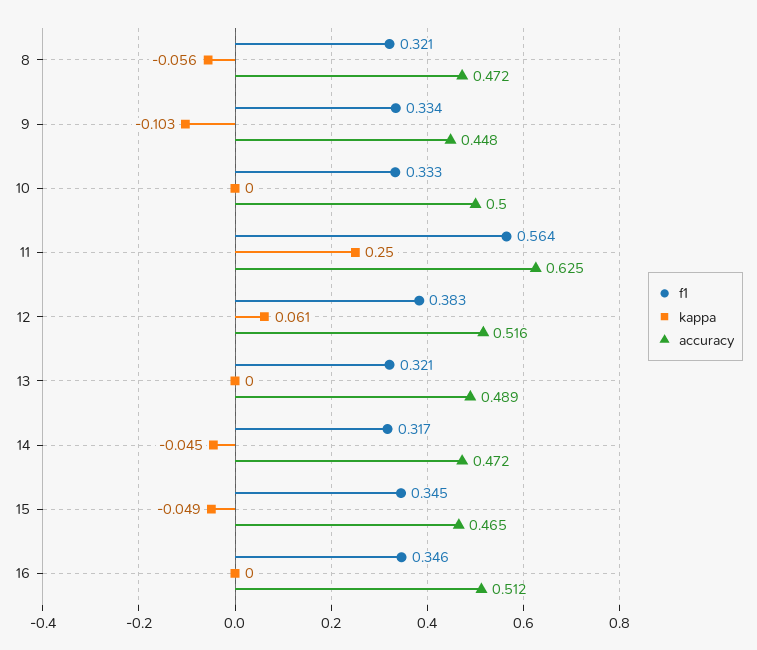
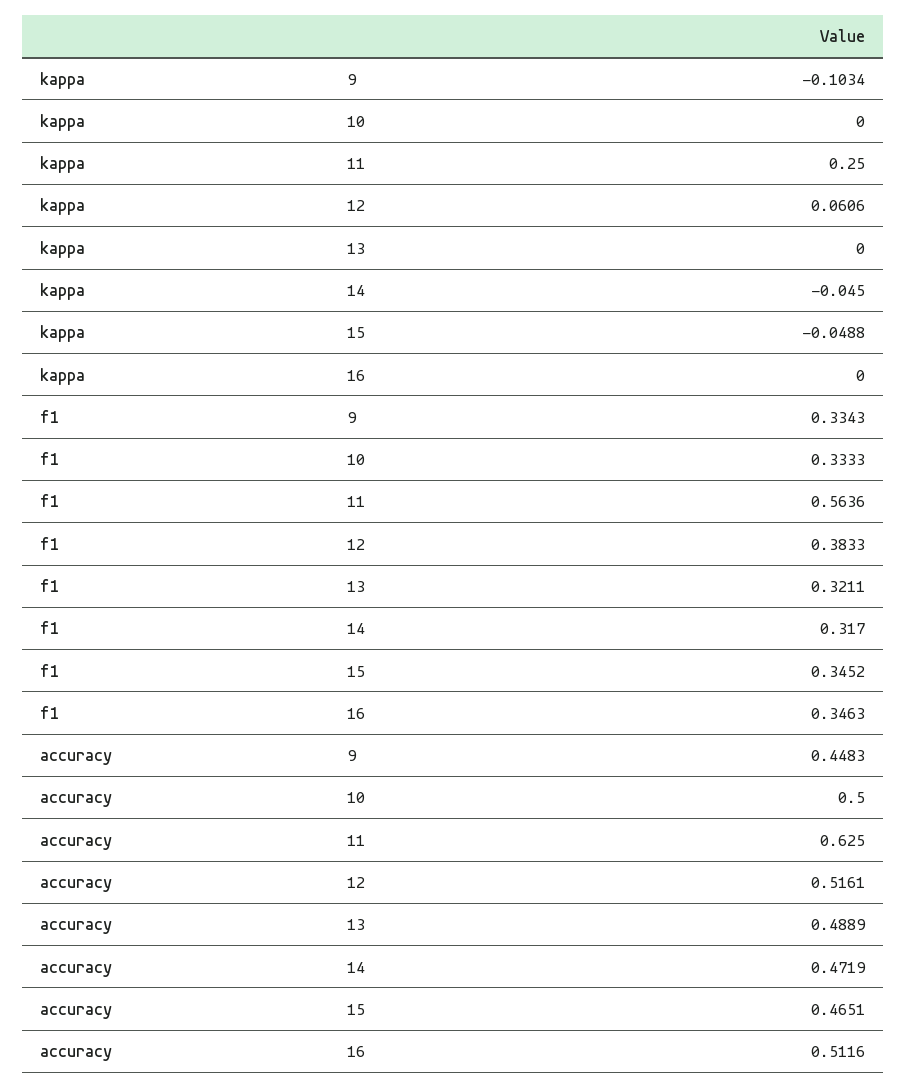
f1, 8: 0.321 -> none
kappa, 8: -0.056 -> none
accuracy, 8: 0.472 -> none

